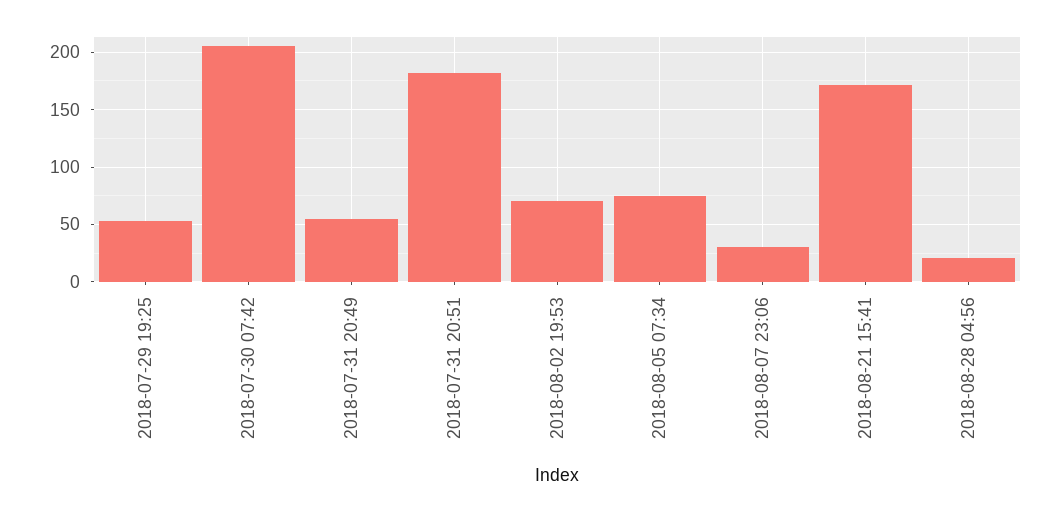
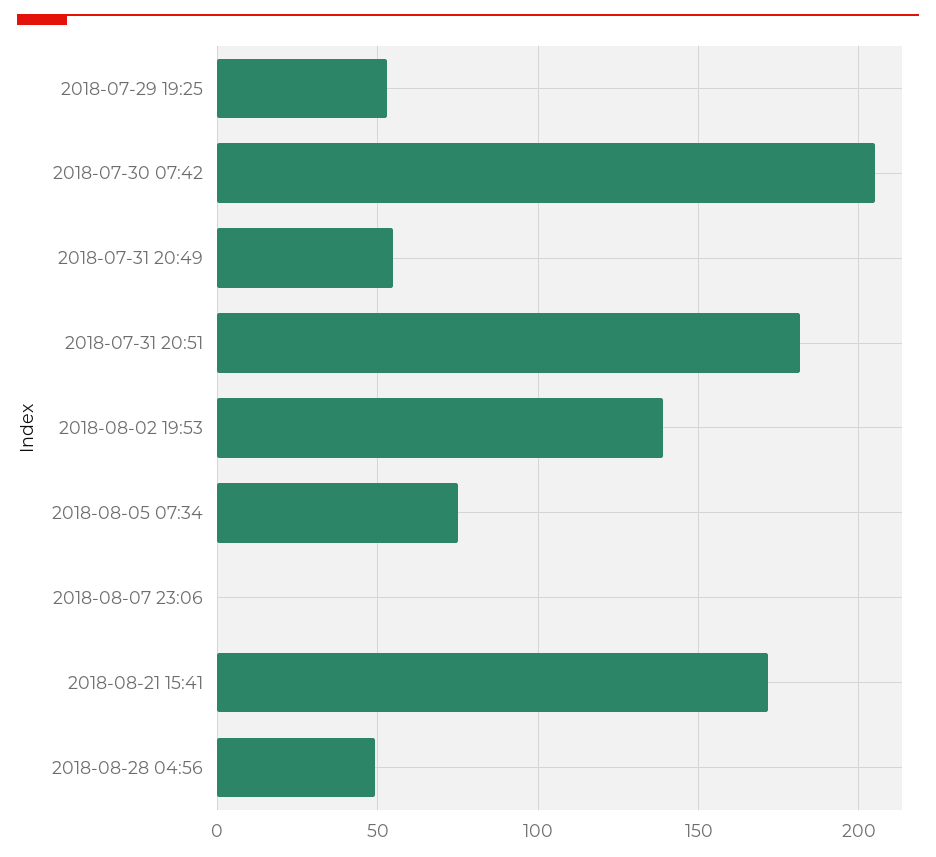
2018-08-02 19:53: 70 -> 140
2018-08-07 23:06: 30 -> 0
2018-08-28 04:56: 20 -> 50

